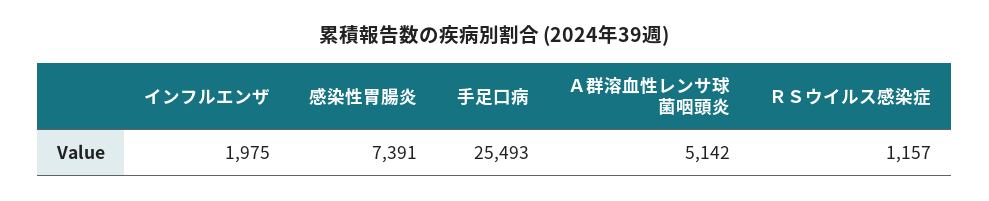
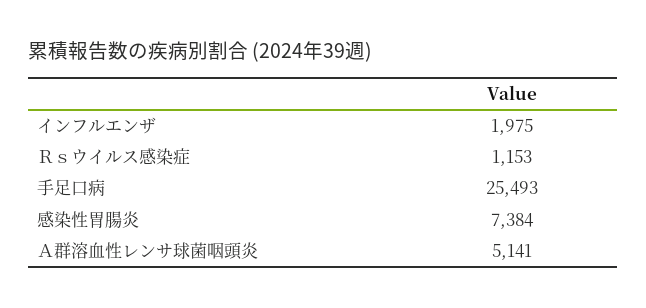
感染性胃腸炎: 7391 -> 7384
Ａ群溶血性レンサ球菌咽頭炎: 5142 -> 5141
ＲＳウイルス感染症: 1157 -> 1153

